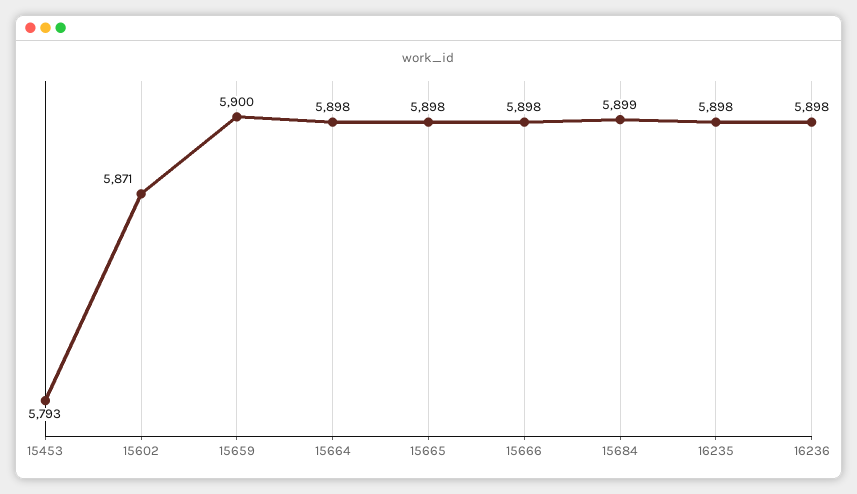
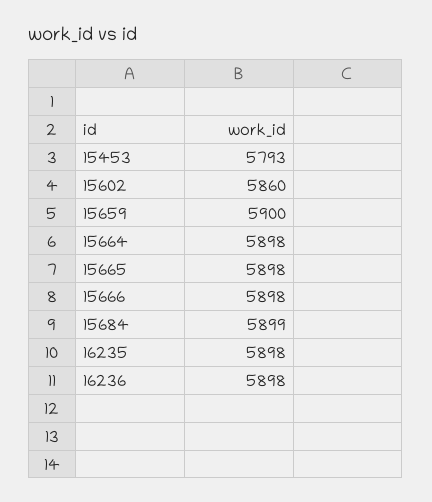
15602: 5871 -> 5860

